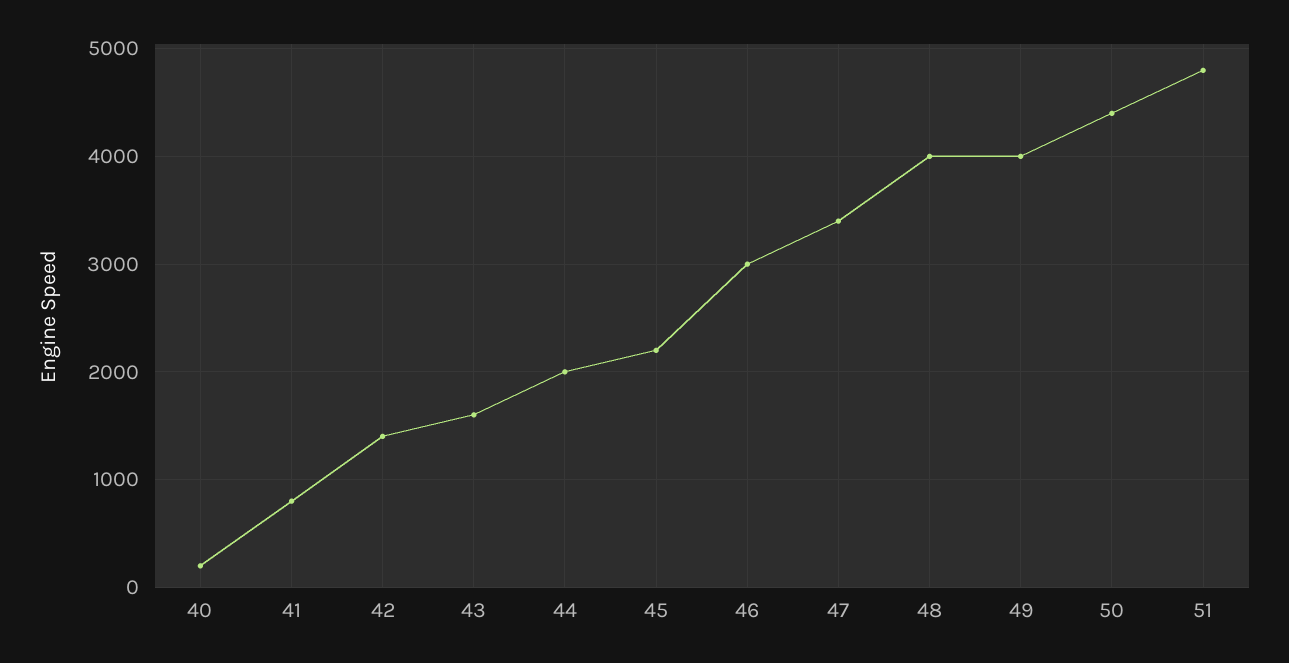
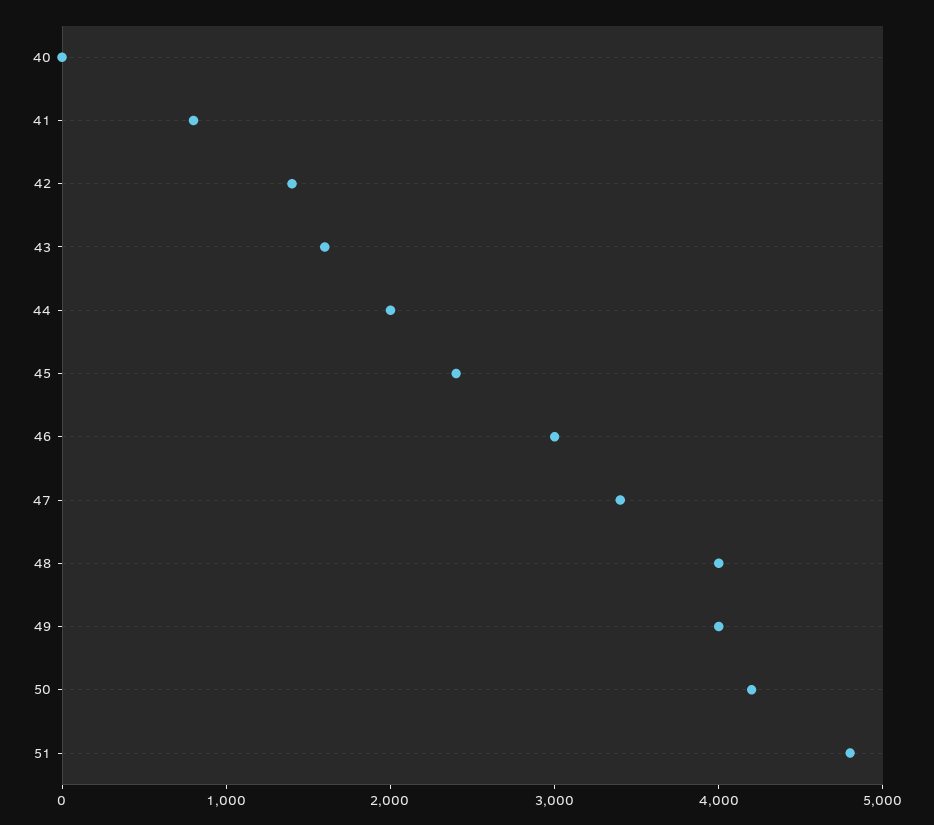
40: 200 -> 0
45: 2200 -> 2400
50: 4400 -> 4200

